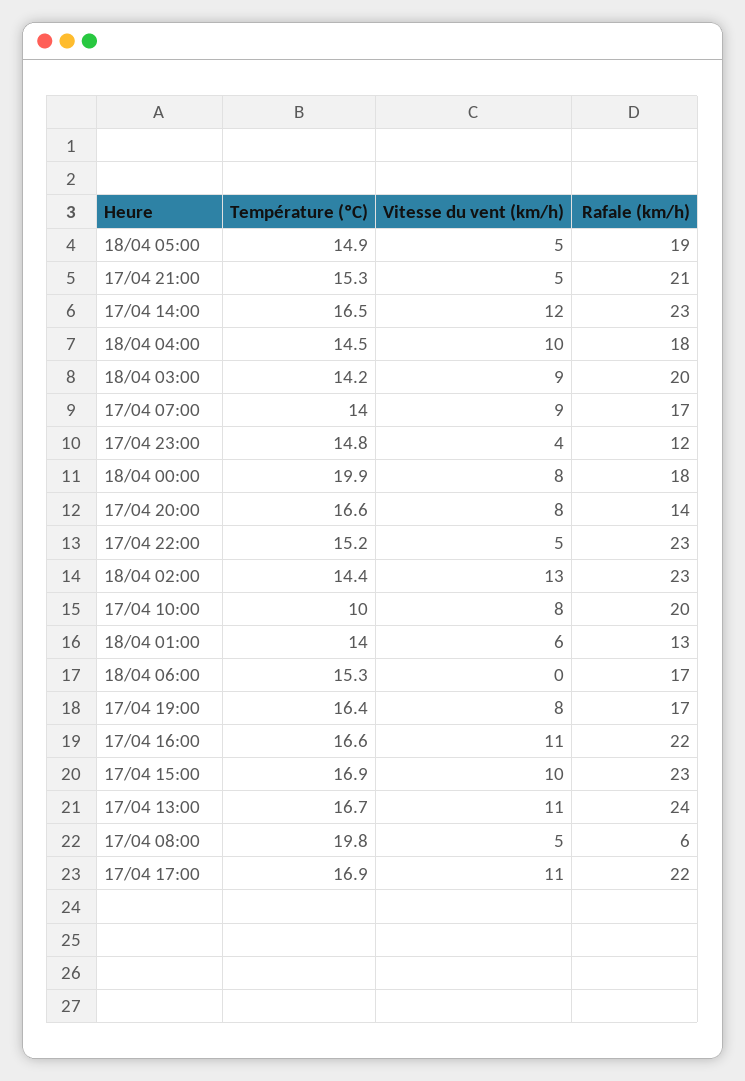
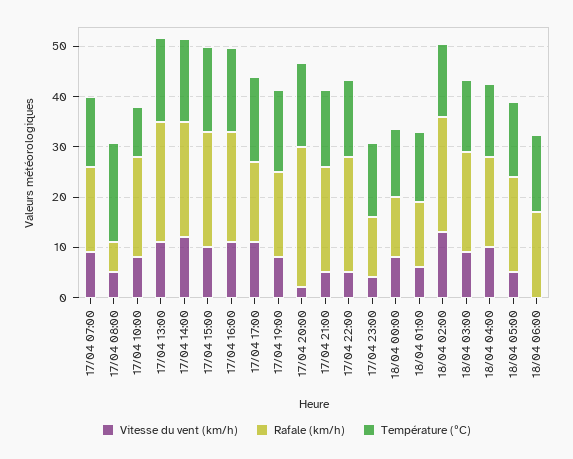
Température (ºC), 18/04 00:00: 19.9 -> 14
Rafale (km/h), 18/04 00:00: 18 -> 12
Vitesse du vent (km/h), 17/04 20:00: 8 -> 2
Rafale (km/h), 17/04 20:00: 14 -> 28
Rafale (km/h), 17/04 17:00: 22 -> 16

